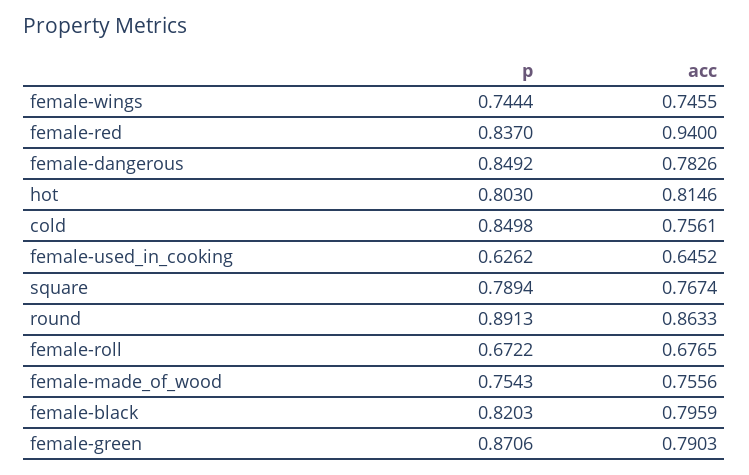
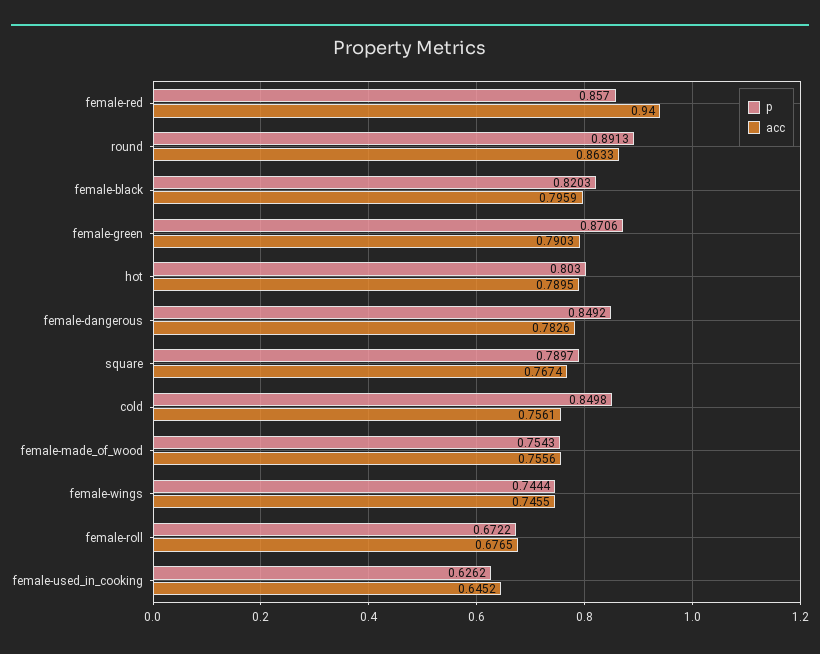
p, female-red: 0.837 -> 0.857
acc, hot: 0.8146 -> 0.7895
p, square: 0.7894 -> 0.7897

